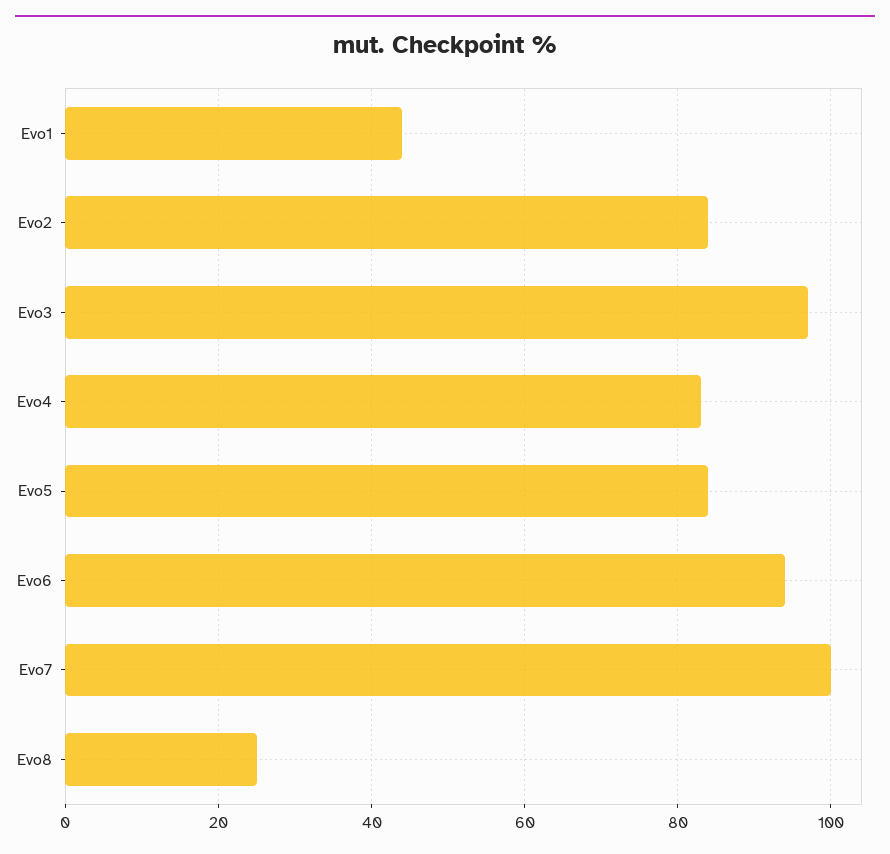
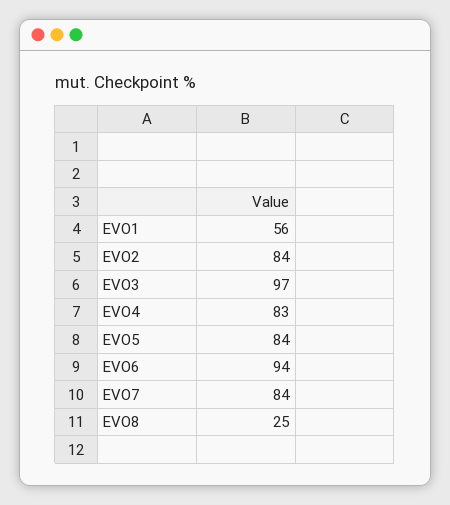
Evo1: 45 -> 56
Evo7: 100 -> 84

